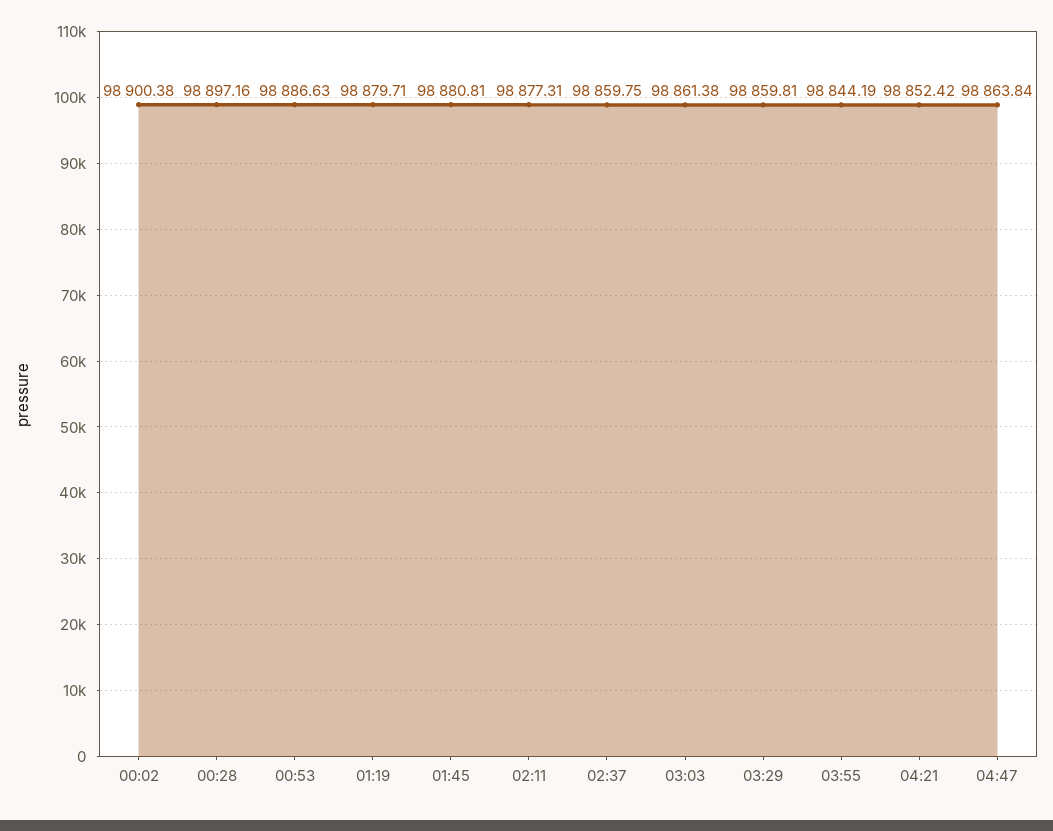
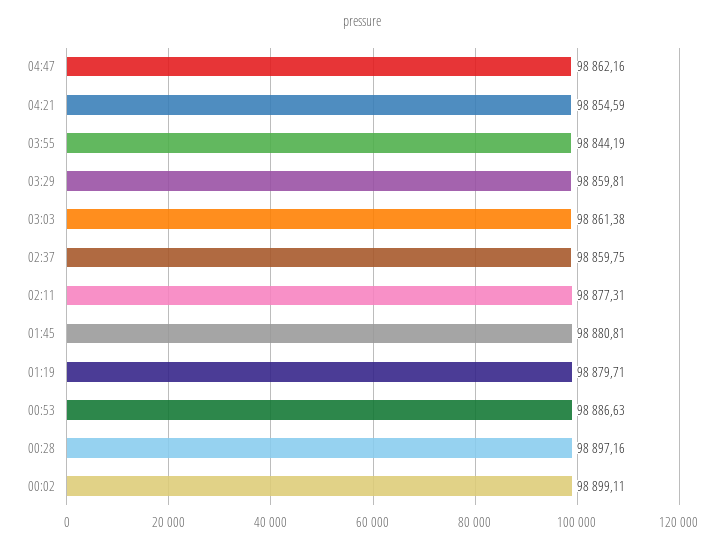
00:02: 98900.38 -> 98899.11
04:21: 98852.42 -> 98854.59
04:47: 98863.84 -> 98862.16

